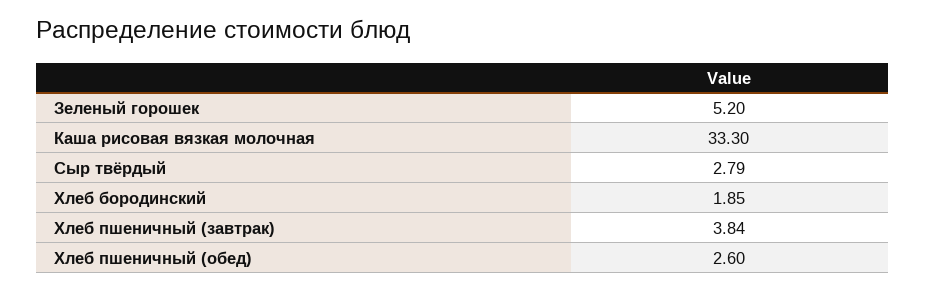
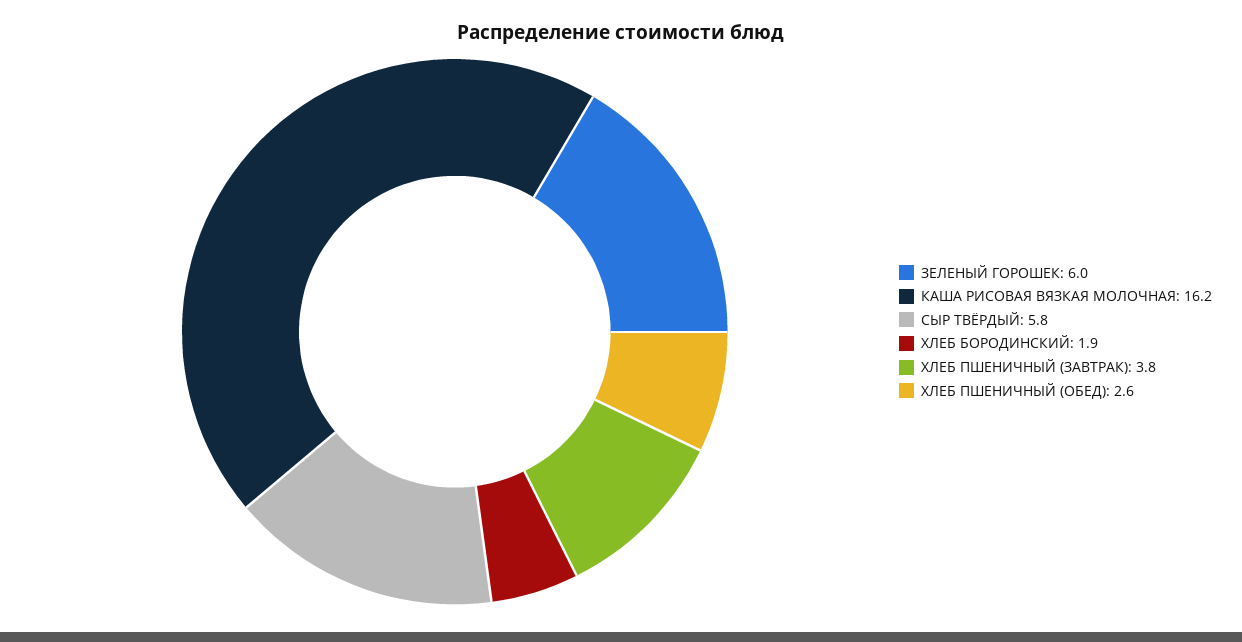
Зеленый горошек: 5.2 -> 6
Каша рисовая вязкая молочная: 33.3 -> 16.2
Сыр твёрдый: 2.79 -> 5.8

